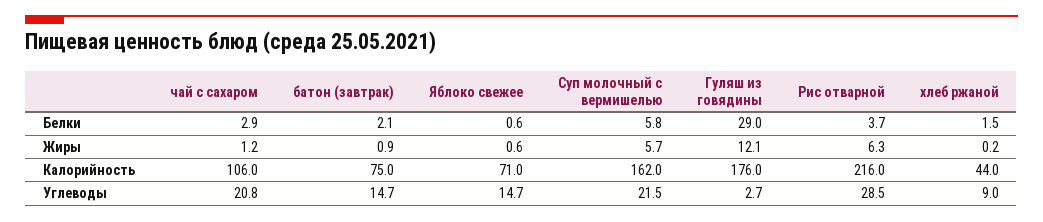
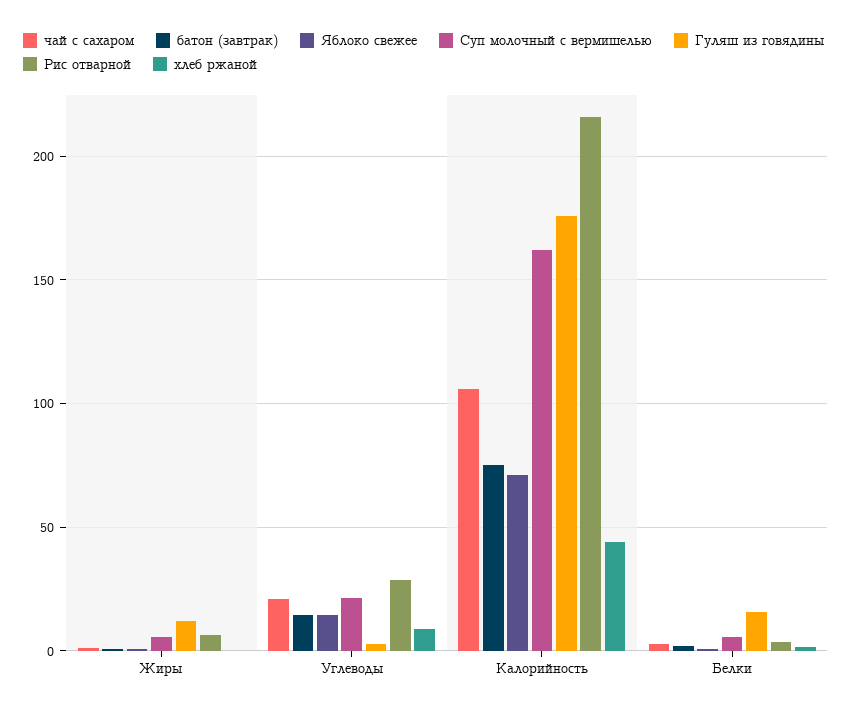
Гуляш из говядины, Белки: 29 -> 15

